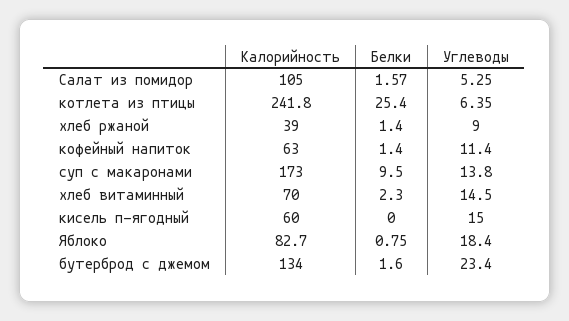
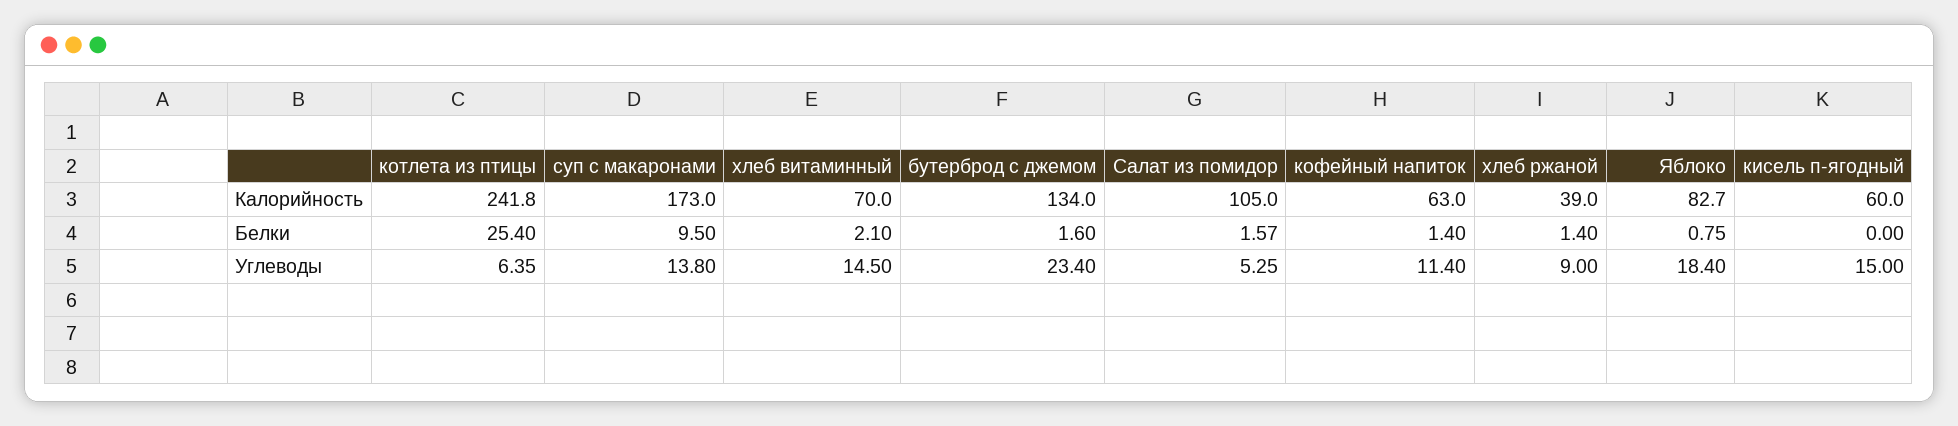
Белки, хлеб витаминный: 2.3 -> 2.1

